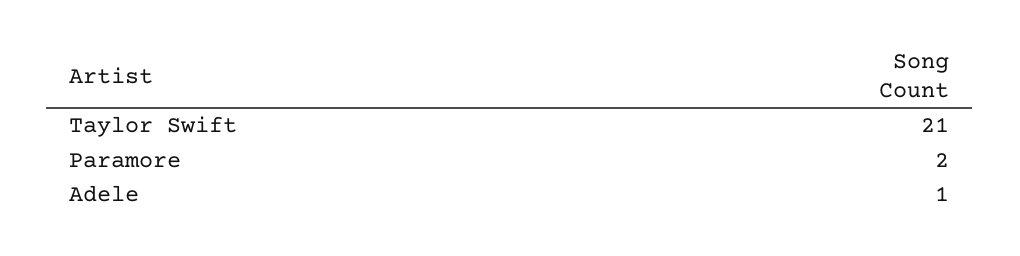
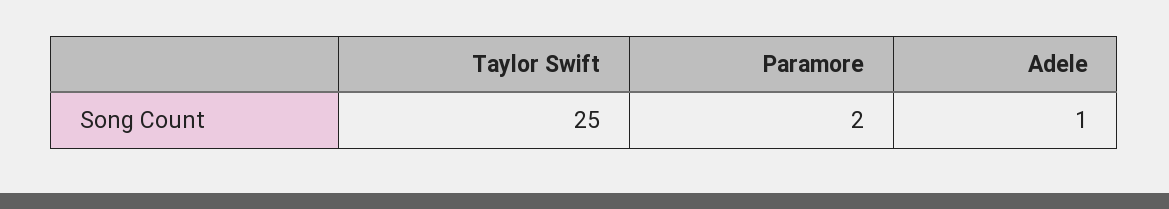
Taylor Swift: 21 -> 25

